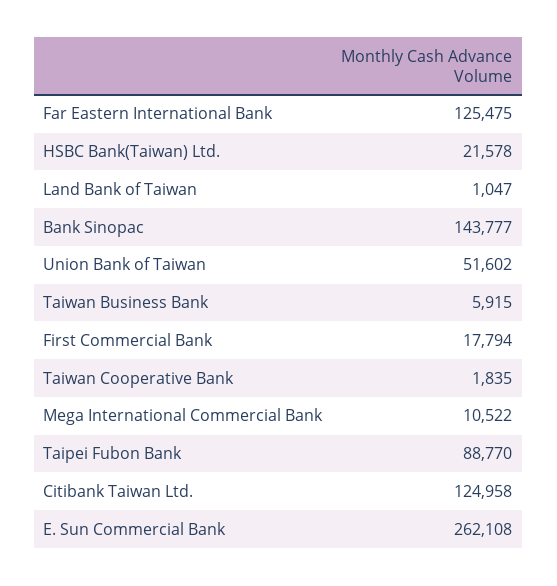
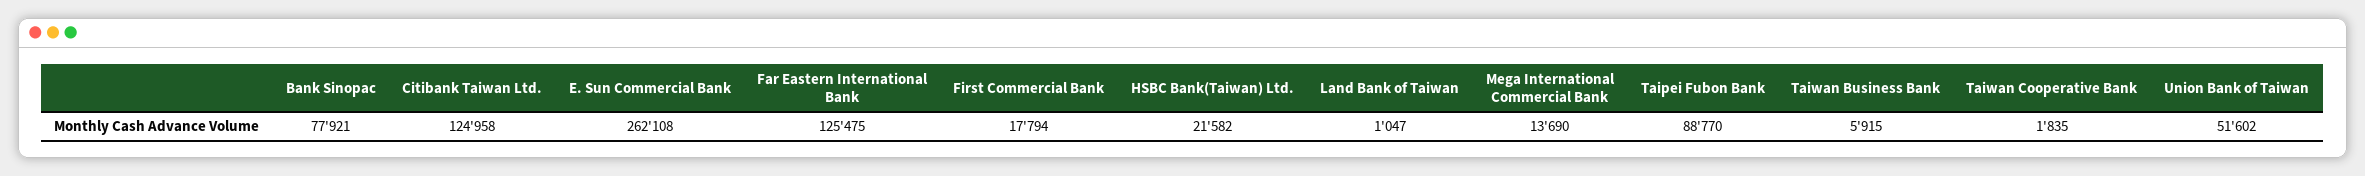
HSBC Bank(Taiwan) Ltd.: 21578 -> 21582
Bank Sinopac: 143777 -> 77921
Mega International Commercial Bank: 10522 -> 13690

